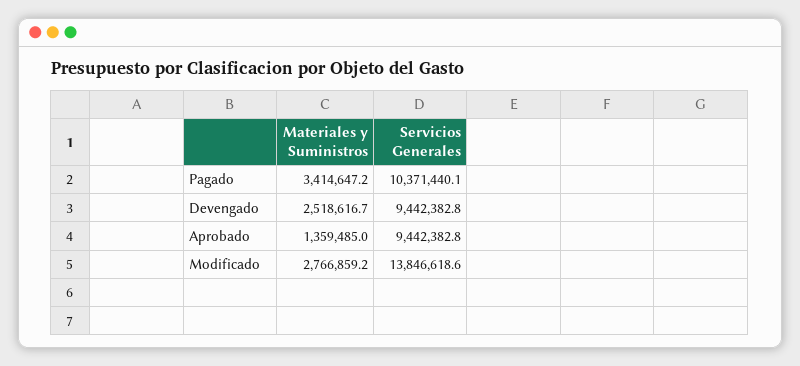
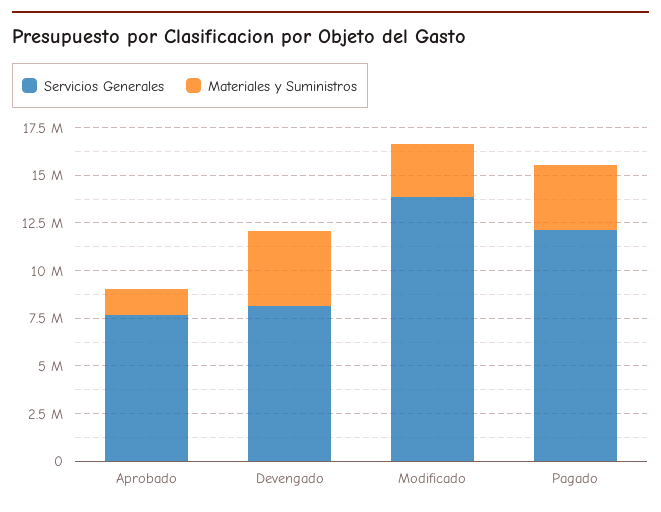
Servicios Generales, Pagado: 10371440.1 -> 12000000
Materiales y Suministros, Devengado: 2518616.7 -> 4000000
Servicios Generales, Devengado: 9442382.8 -> 8000000
Servicios Generales, Aprobado: 9442382.8 -> 7500000

